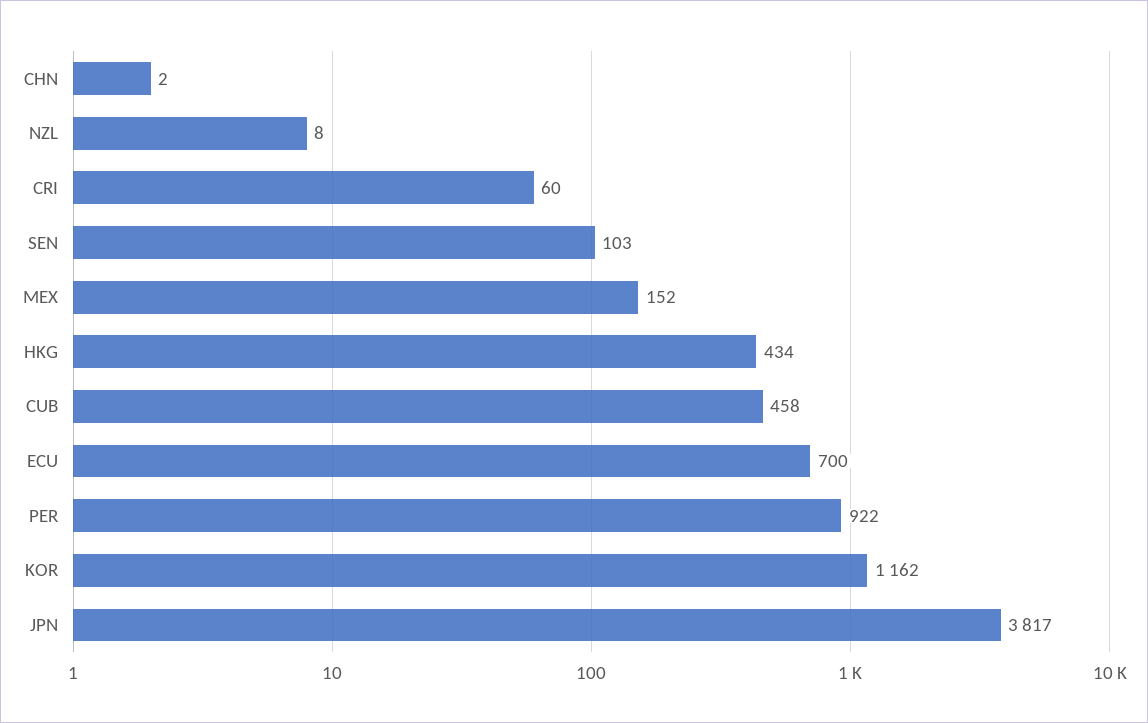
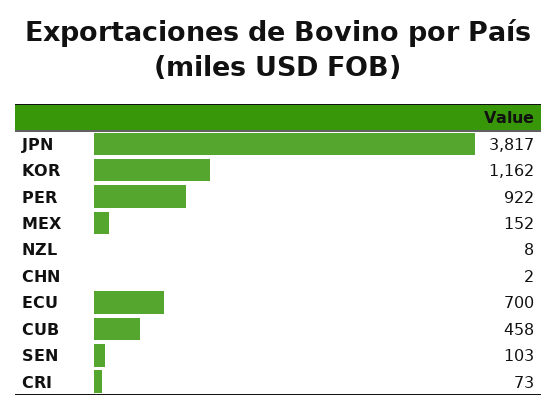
CRI: 60 -> 73
HKG: 434 -> none

